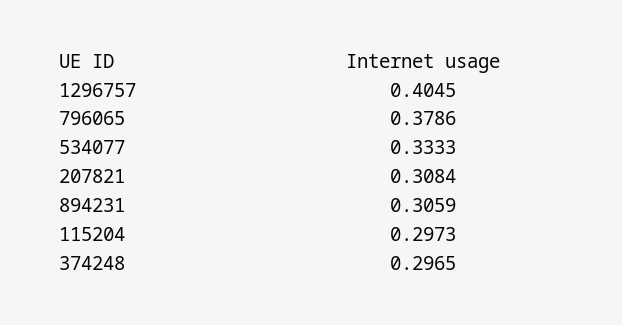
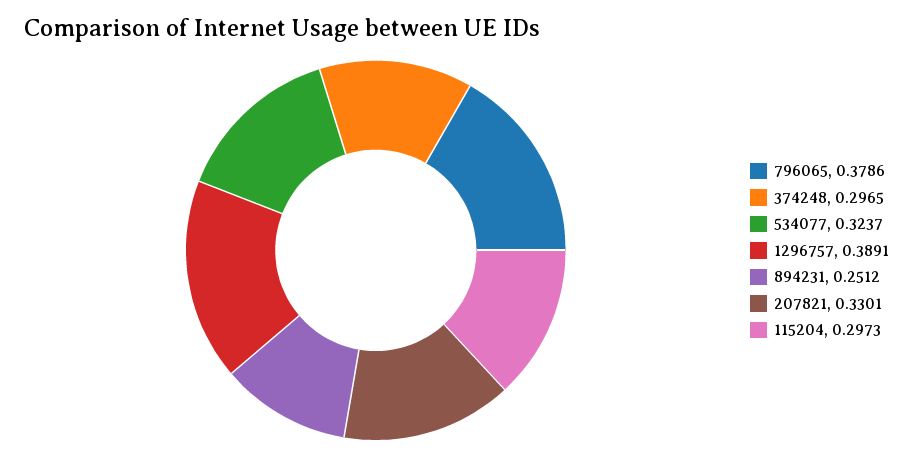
1296757: 0.4045 -> 0.3891
534077: 0.3333 -> 0.3237
207821: 0.3084 -> 0.3301
894231: 0.3059 -> 0.2512

